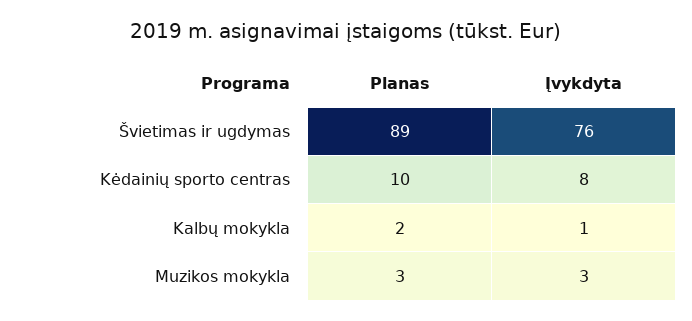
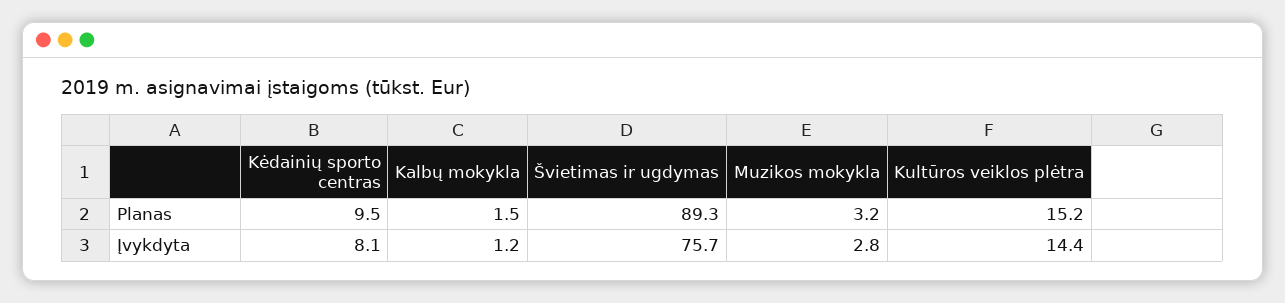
Planas, Kultūros veiklos plėtra: none -> 15.2
Įvykdyta, Kultūros veiklos plėtra: none -> 14.4

